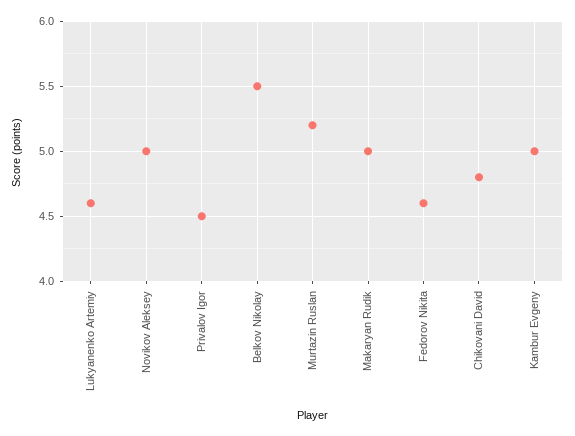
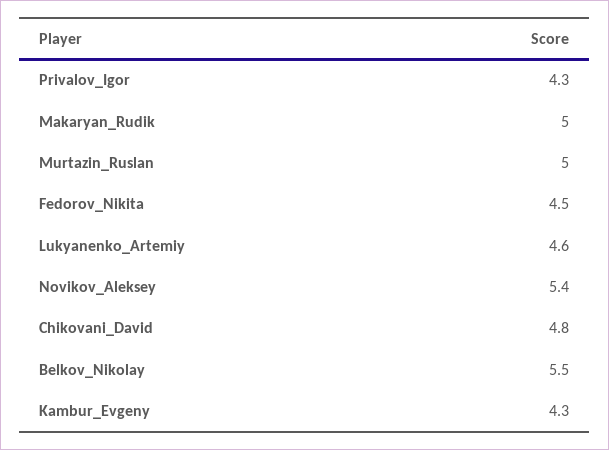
Novikov Aleksey: 5 -> 5.4
Privalov Igor: 4.5 -> 4.3
Murtazin Ruslan: 5.2 -> 5
Fedorov Nikita: 4.6 -> 4.5
Kambur Evgeny: 5 -> 4.3

